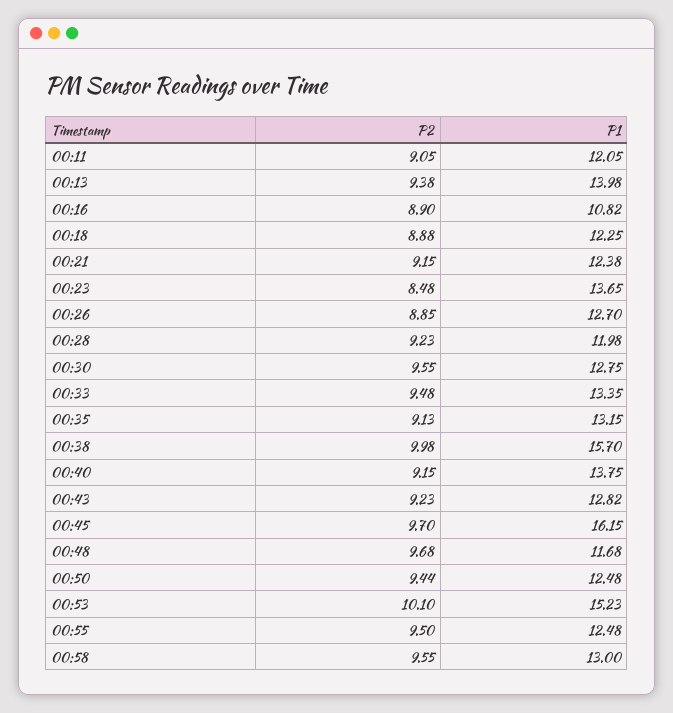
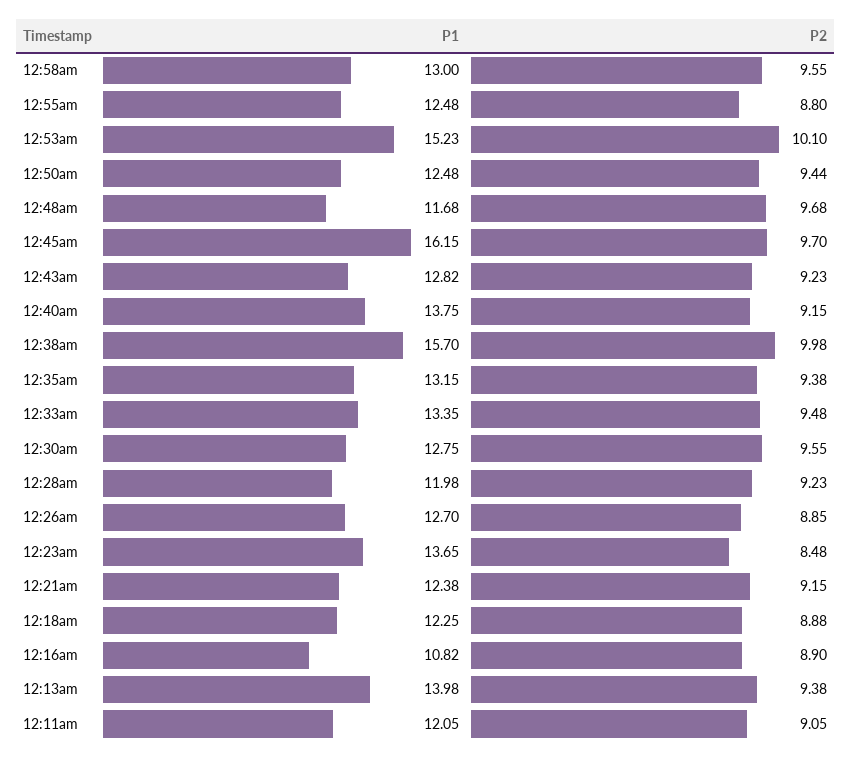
P2, 00:35: 9.13 -> 9.38
P2, 00:55: 9.5 -> 8.8

